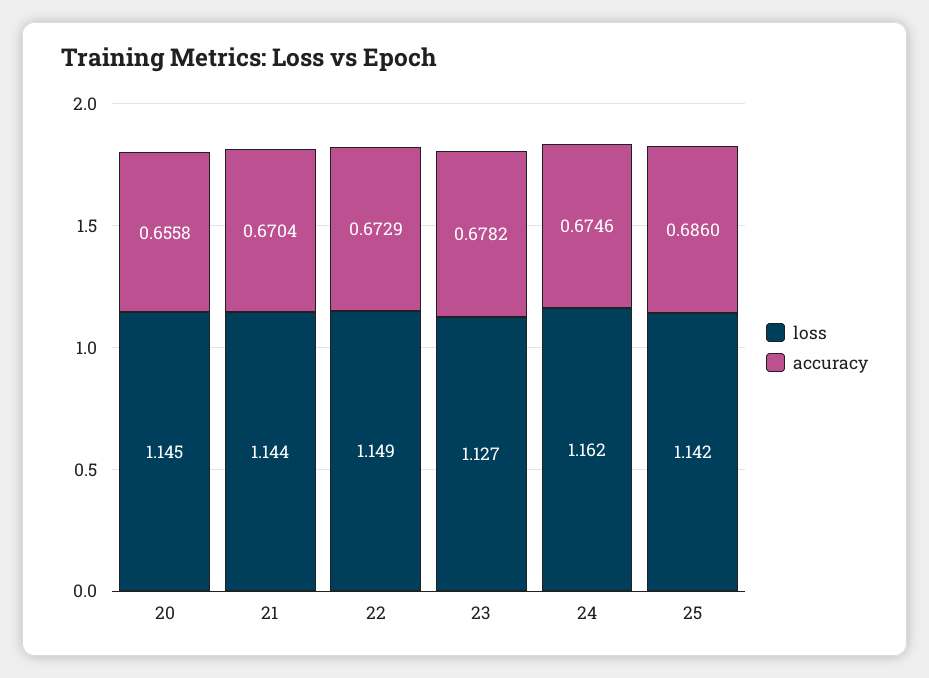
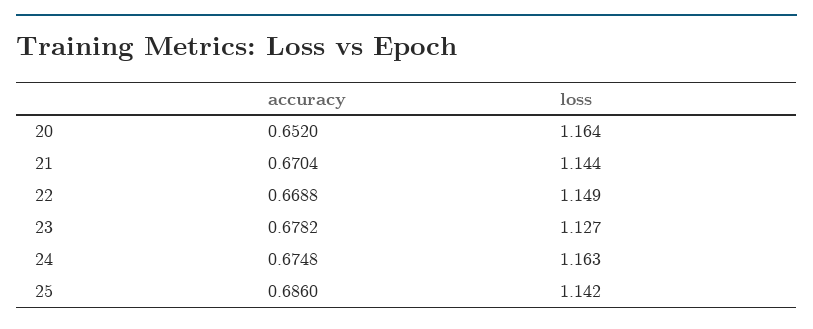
loss, 20: 1.145 -> 1.164
accuracy, 20: 0.6558 -> 0.652
accuracy, 22: 0.6729 -> 0.6688
loss, 24: 1.162 -> 1.163
accuracy, 24: 0.6746 -> 0.6748

